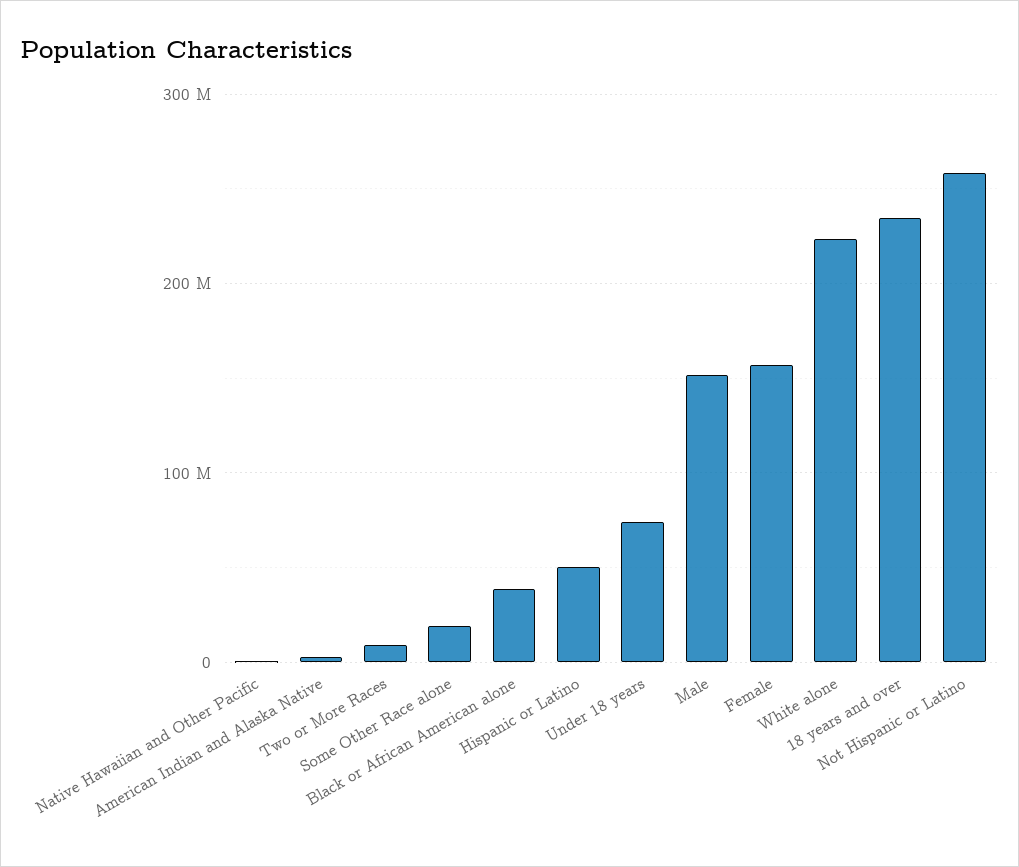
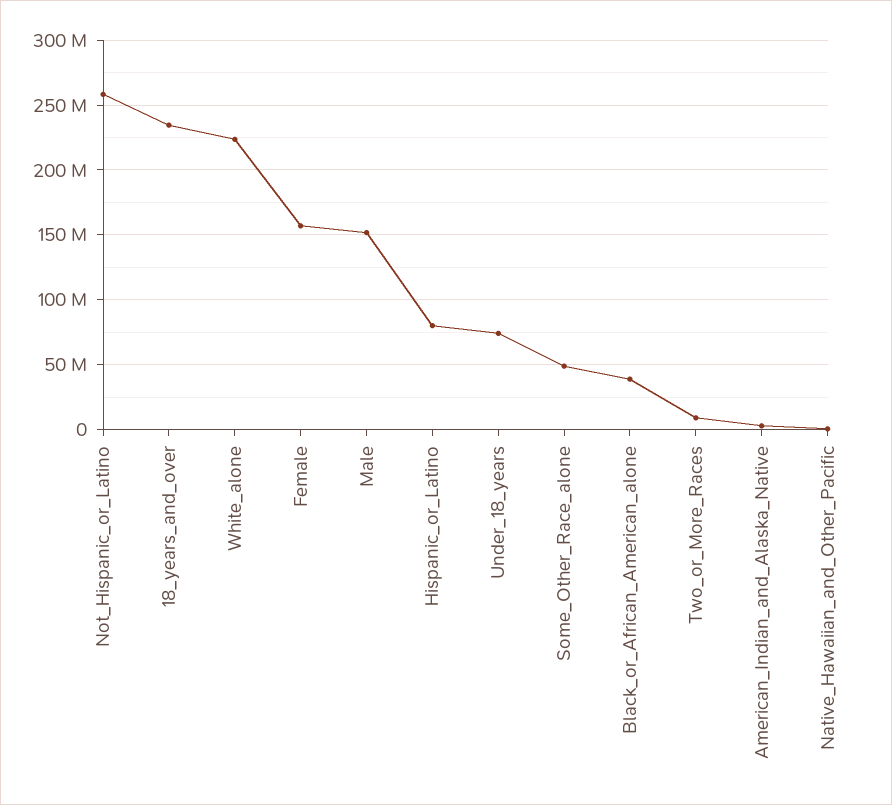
Some Other Race alone: 20000000 -> 50000000
Hispanic or Latino: 50000000 -> 80000000

